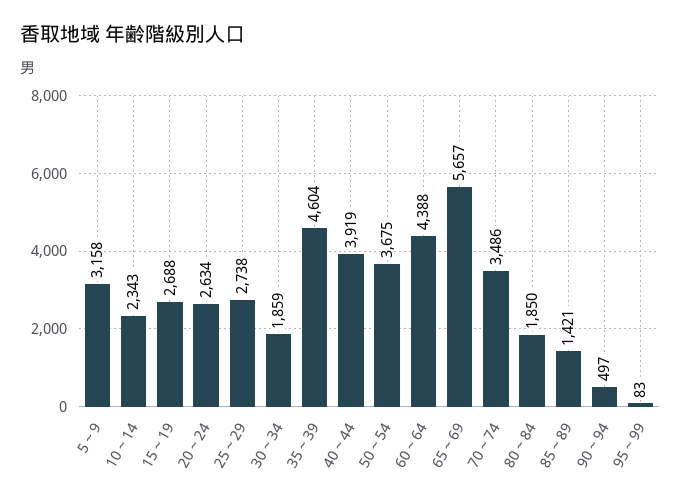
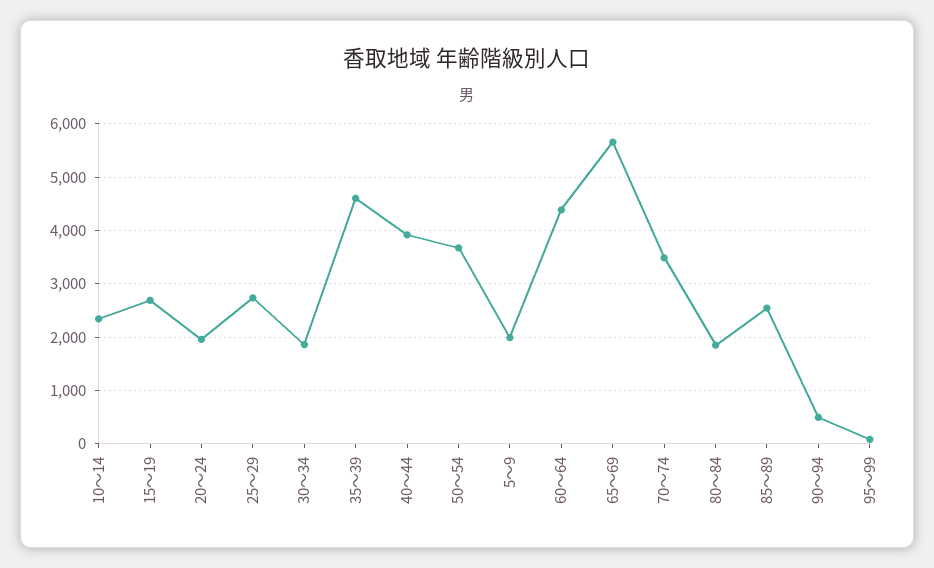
5～9: 3158 -> 2000
20～24: 2634 -> 2000
85～89: 1421 -> 2600

